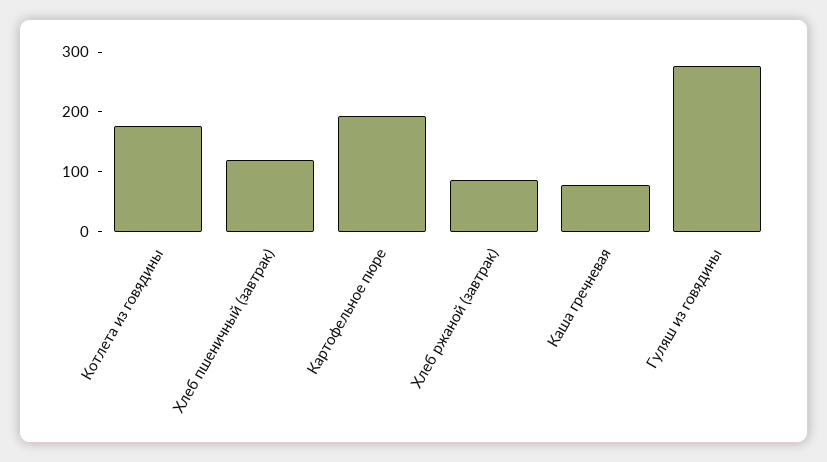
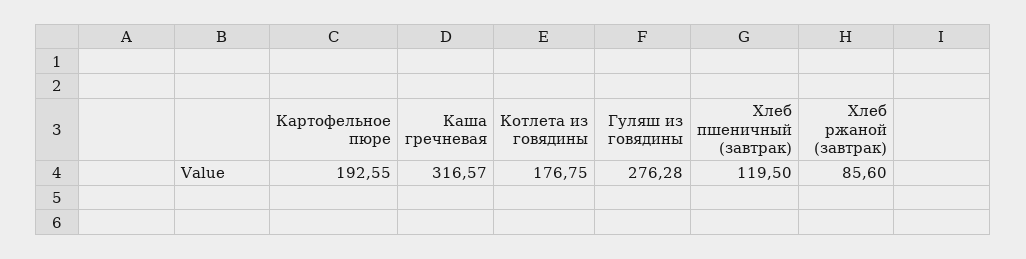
Каша гречневая: 80 -> 316.57

